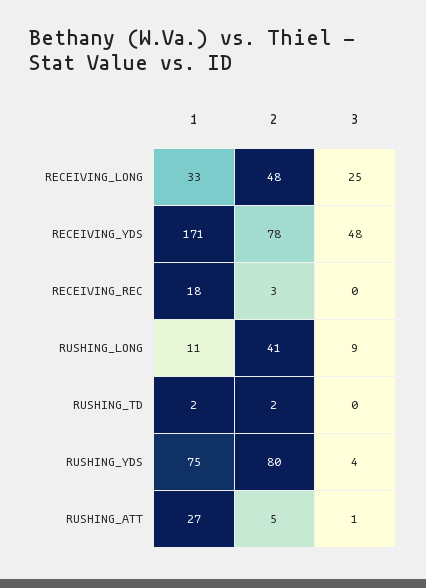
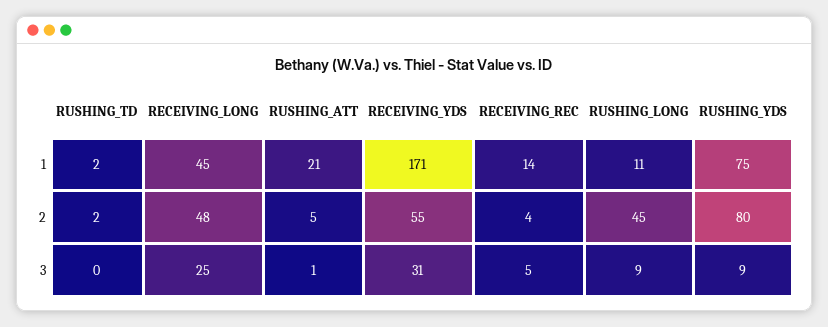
1, RECEIVING_LONG: 33 -> 45
2, RECEIVING_YDS: 78 -> 55
3, RECEIVING_YDS: 48 -> 31
1, RECEIVING_REC: 18 -> 14
2, RECEIVING_REC: 3 -> 4
3, RECEIVING_REC: 0 -> 5
2, RUSHING_LONG: 41 -> 45
3, RUSHING_YDS: 4 -> 9
1, RUSHING_ATT: 27 -> 21

